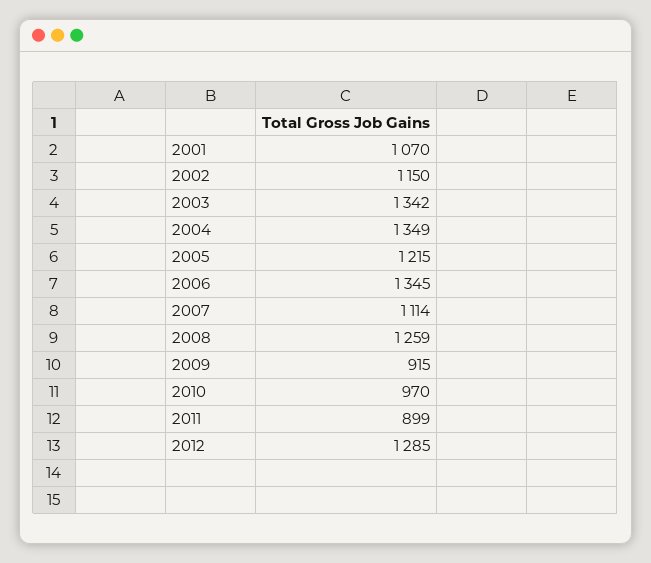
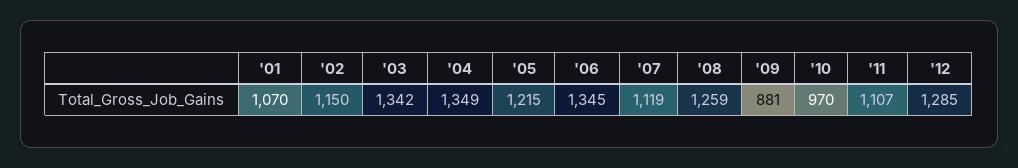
2007: 1114 -> 1119
2009: 915 -> 881
2011: 899 -> 1107

